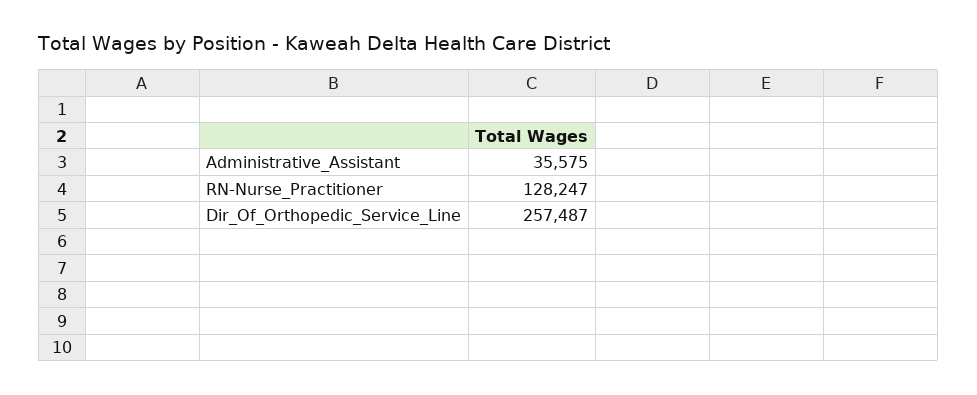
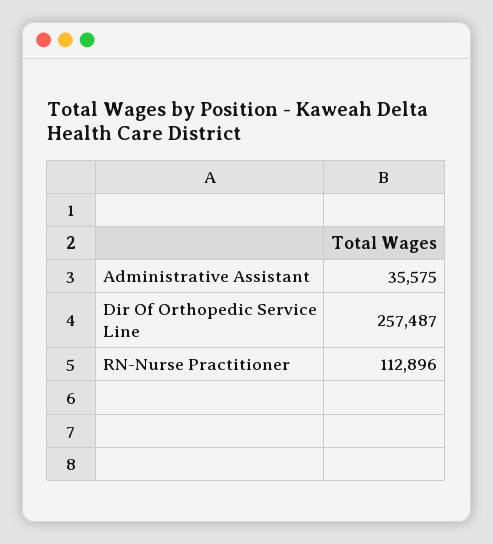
RN-Nurse_Practitioner: 128247 -> 112896

